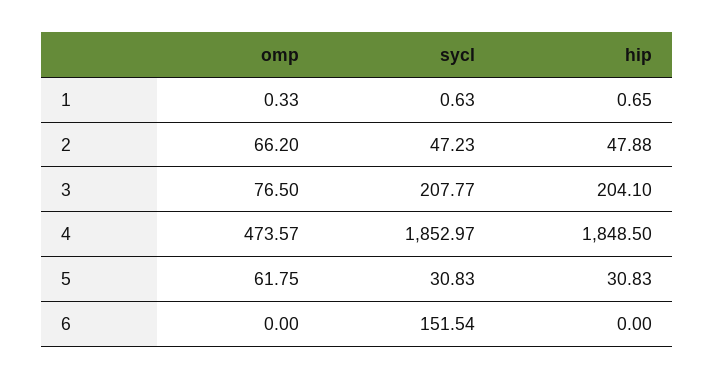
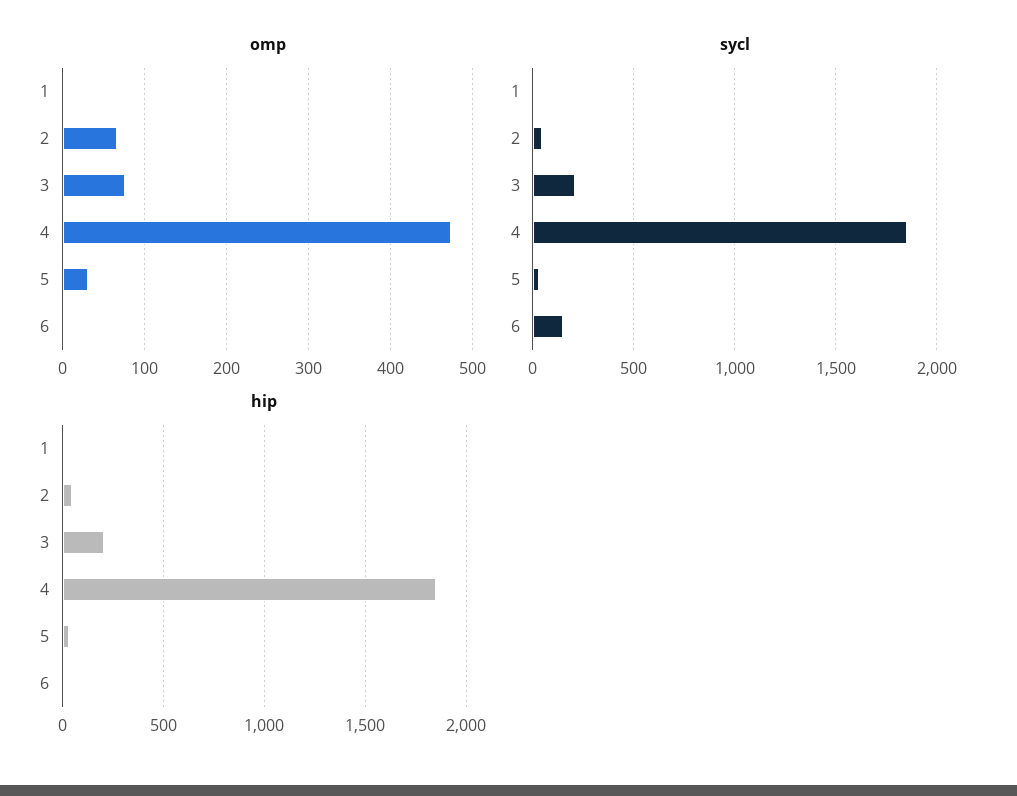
omp, 5: 61.75 -> 30

